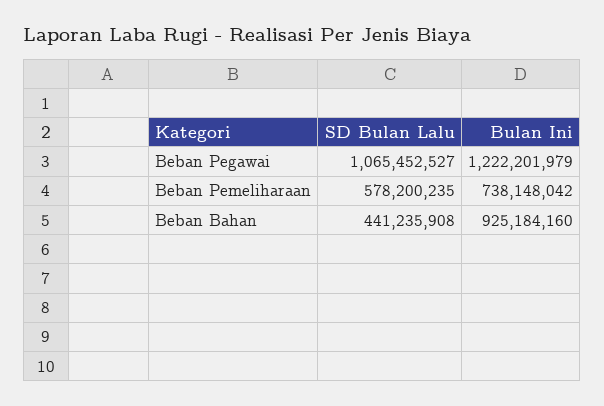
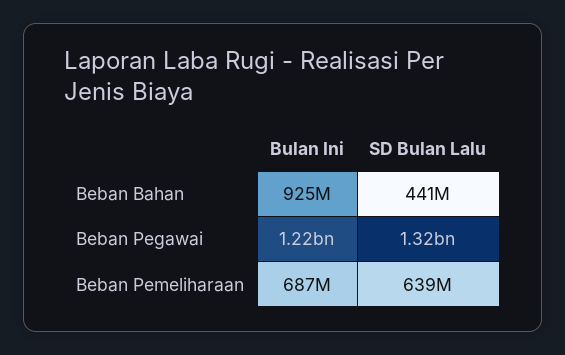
SD Bulan Lalu, Beban Pegawai: 1065452527 -> 1320000000
SD Bulan Lalu, Beban Pemeliharaan: 578200235 -> 639000000
Bulan Ini, Beban Pemeliharaan: 738148042 -> 687000000

